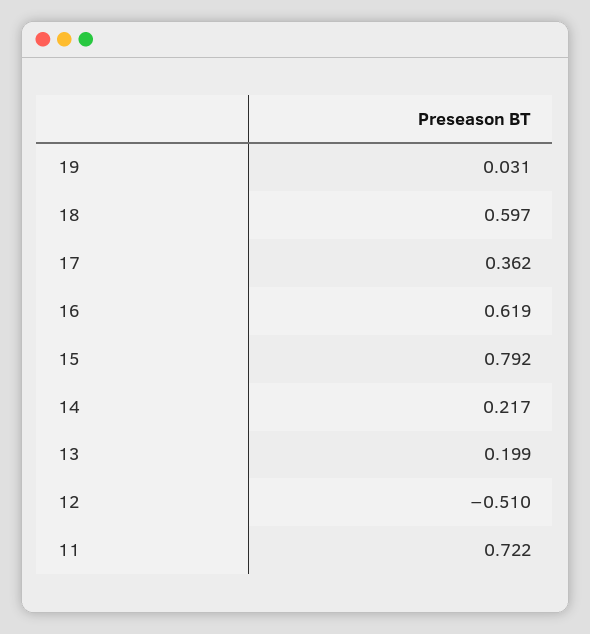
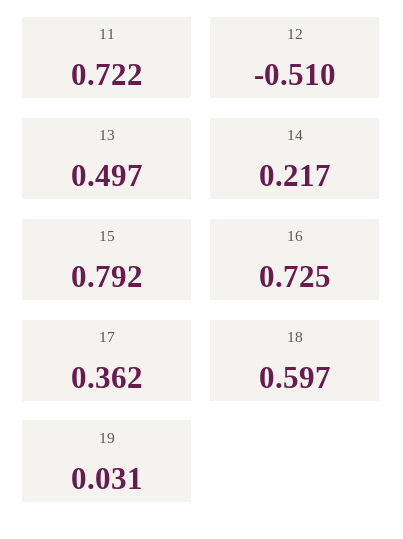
16: 0.619 -> 0.725
13: 0.199 -> 0.497

